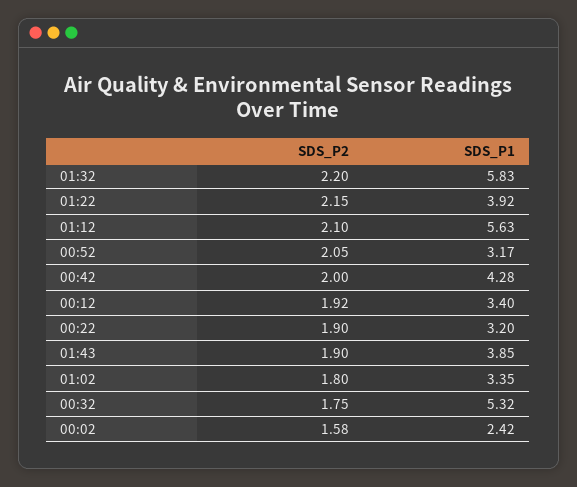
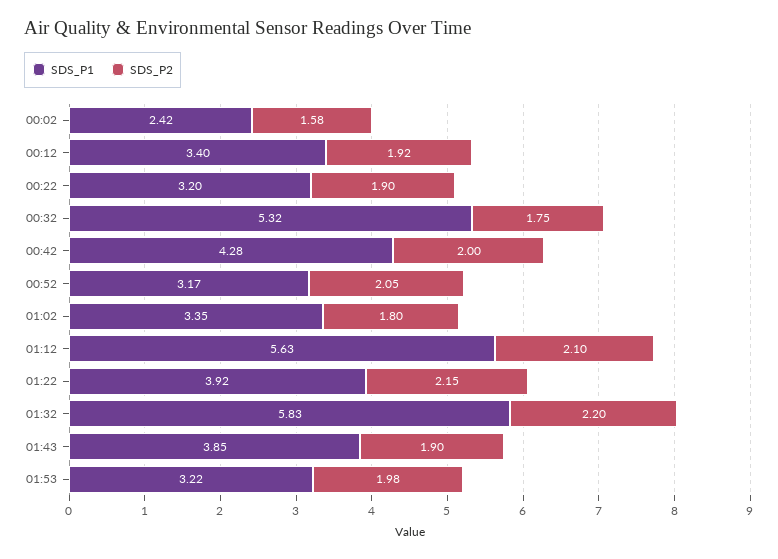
SDS_P1, 01:53: none -> 3.22
SDS_P2, 01:53: none -> 1.98

